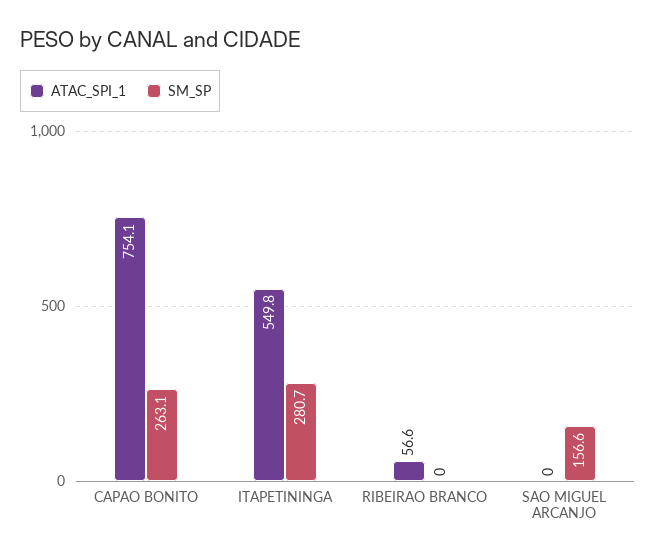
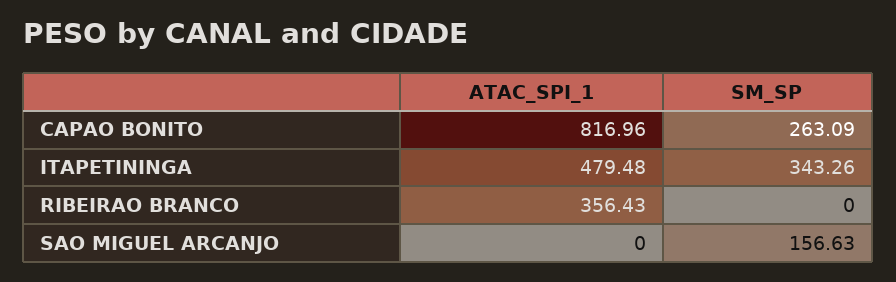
ATAC_SPI_1, CAPAO BONITO: 754.1 -> 816.96
ATAC_SPI_1, ITAPETININGA: 549.8 -> 479.48
SM_SP, ITAPETININGA: 280.7 -> 343.26
ATAC_SPI_1, RIBEIRAO BRANCO: 56.6 -> 356.43

